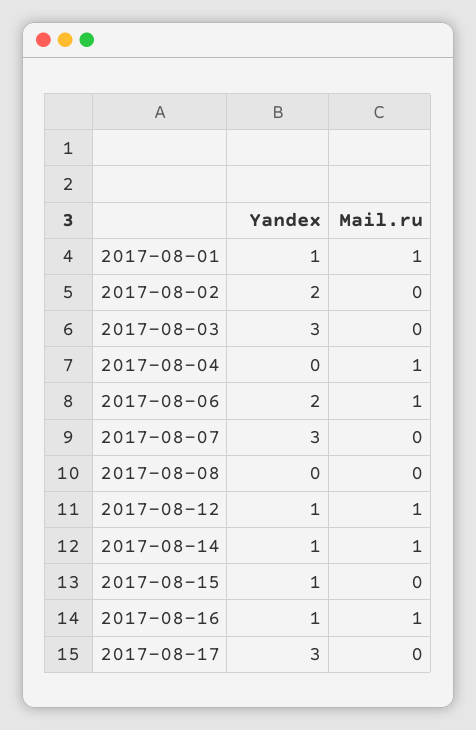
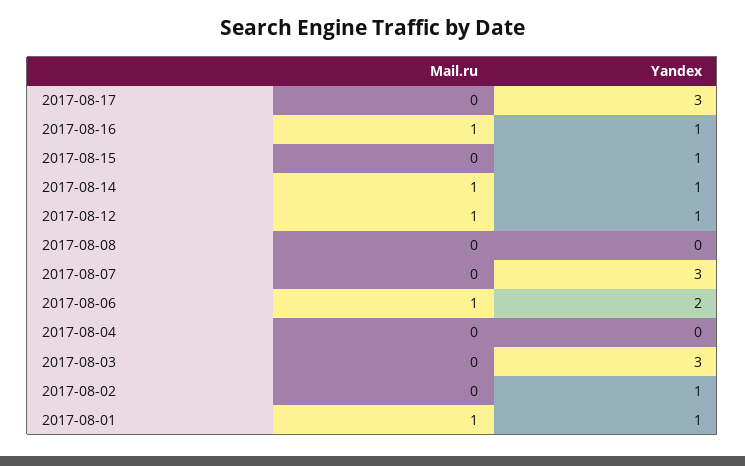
Yandex, 2017-08-02: 2 -> 1
Mail.ru, 2017-08-04: 1 -> 0

